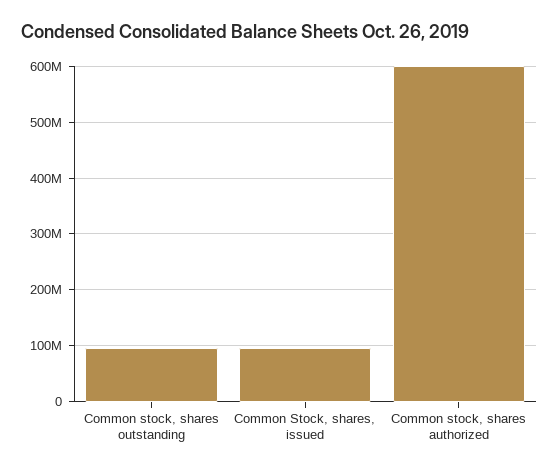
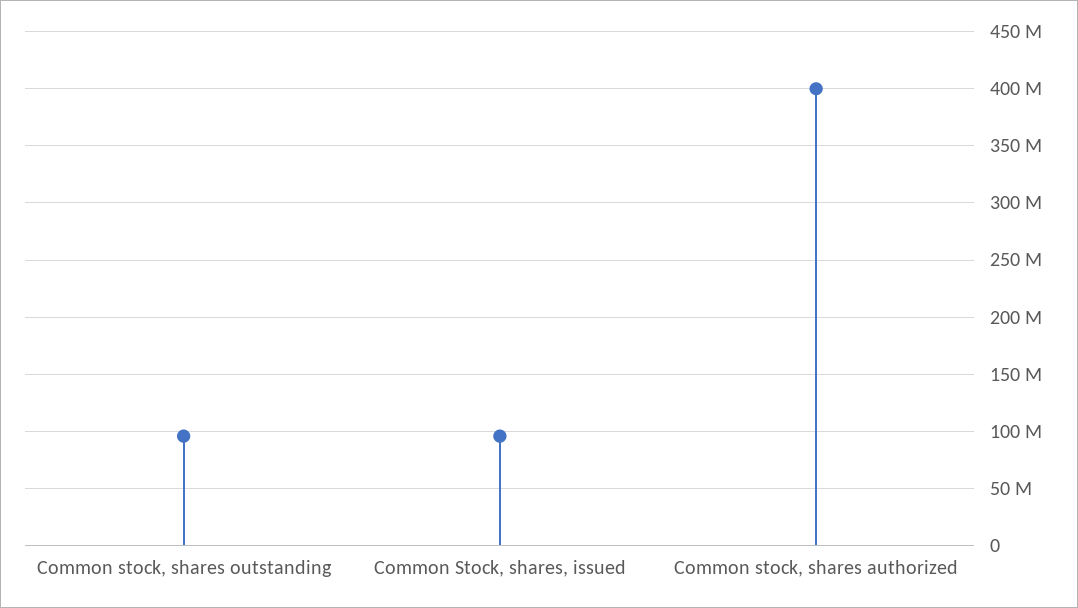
Common stock, shares authorized: 600000000 -> 400000000

